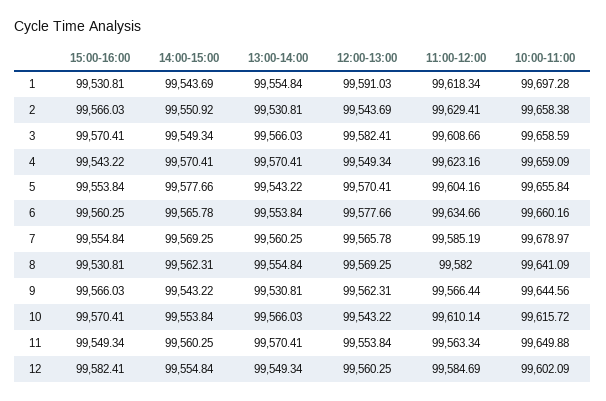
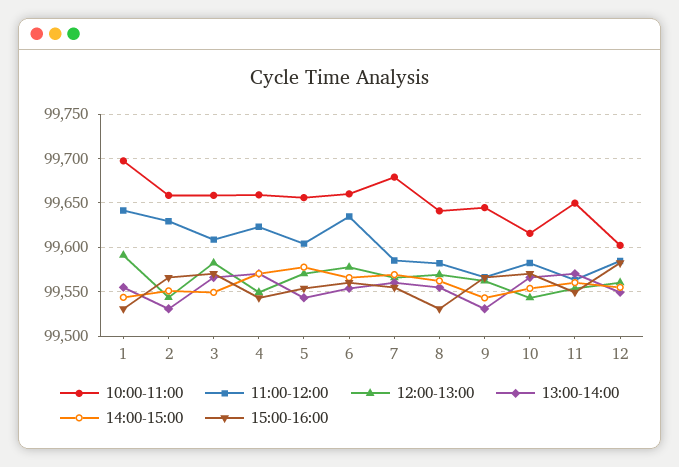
11:00-12:00, 1: 99618.34 -> 99640
11:00-12:00, 10: 99610.14 -> 99580

